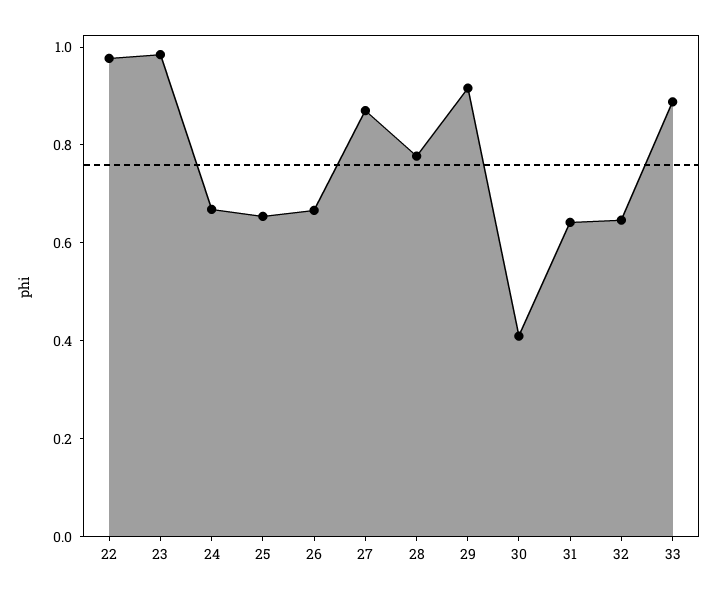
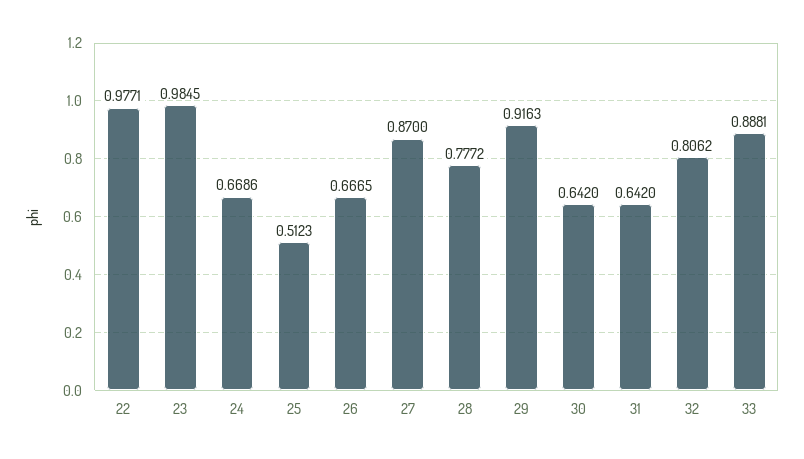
25: 0.65 -> 0.5123
30: 0.4 -> 0.642
32: 0.65 -> 0.8062

